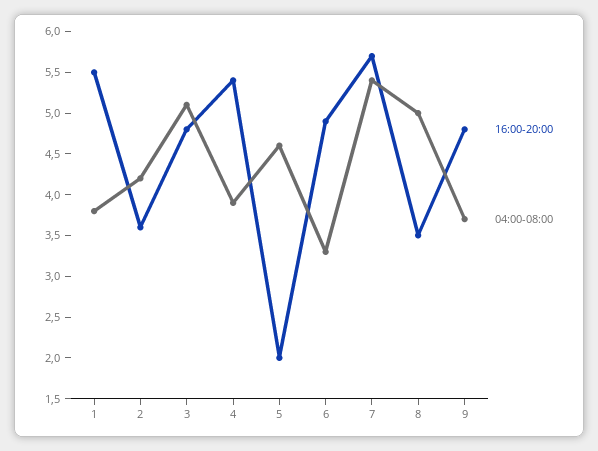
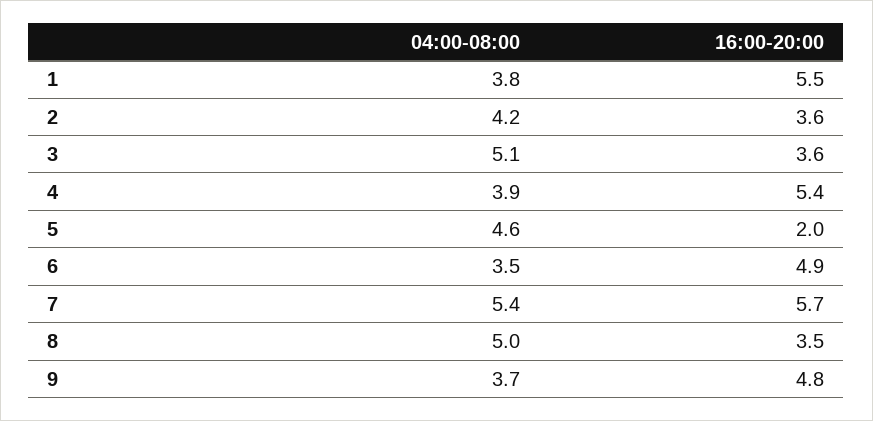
16:00-20:00, 3: 4.8 -> 3.6
04:00-08:00, 6: 3.3 -> 3.5

